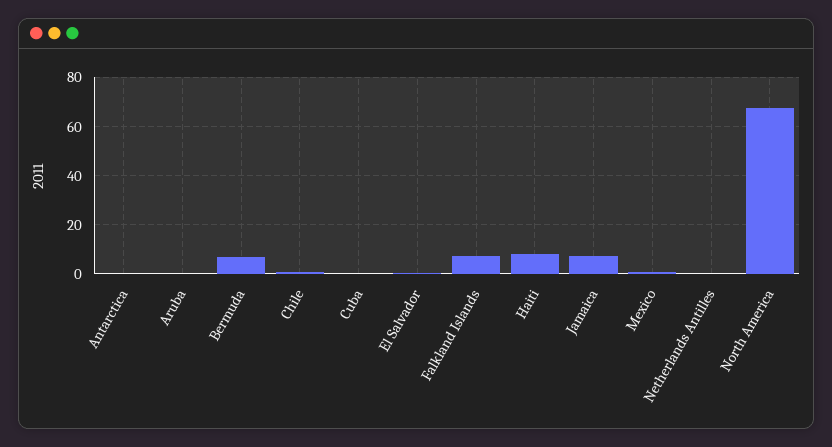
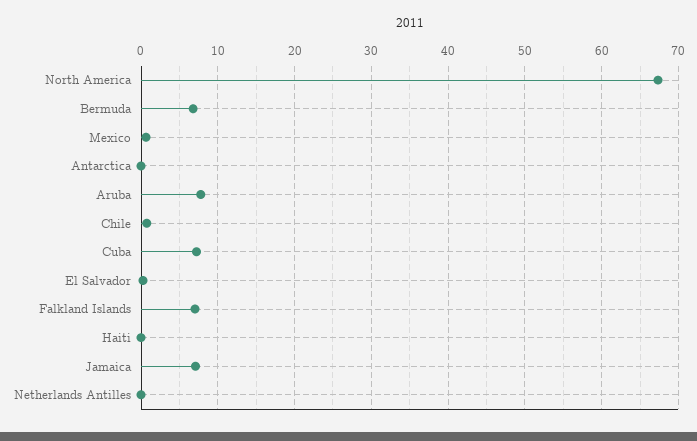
Aruba: 0 -> 8
Cuba: 0 -> 7
Haiti: 7.5 -> 0

